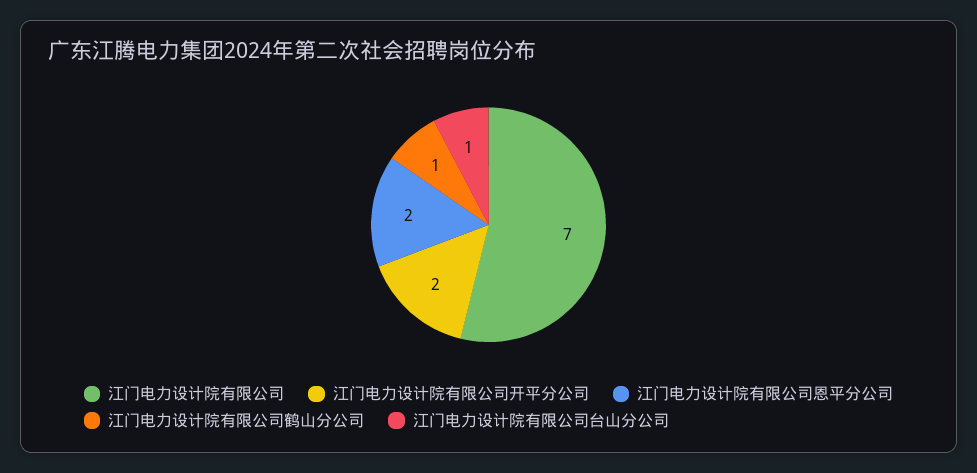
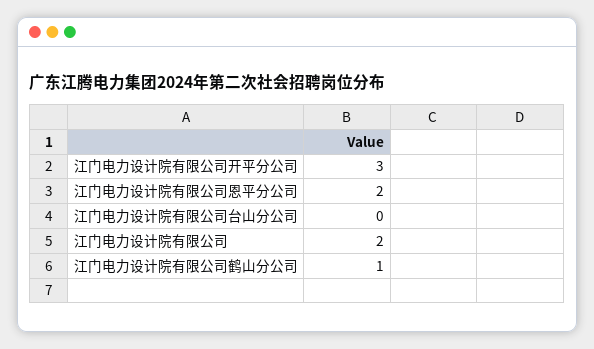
江门电力设计院有限公司: 7 -> 2
江门电力设计院有限公司开平分公司: 2 -> 3
江门电力设计院有限公司台山分公司: 1 -> 0

